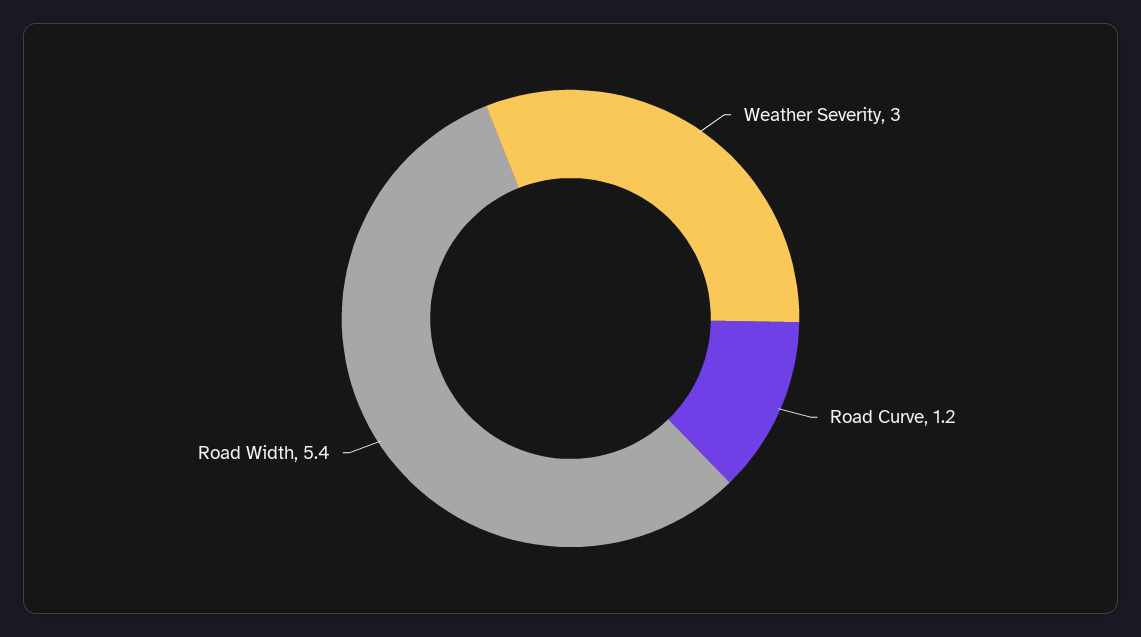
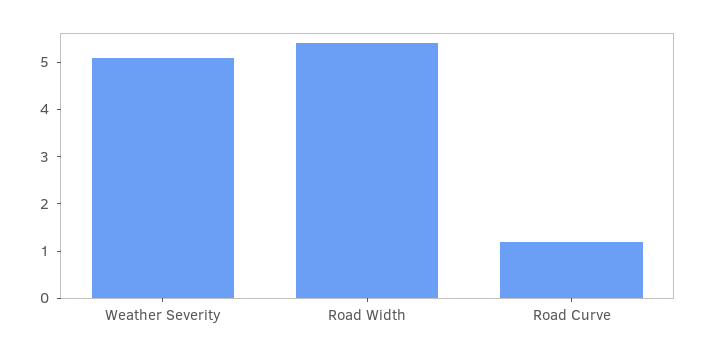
Weather Severity: 3 -> 5

